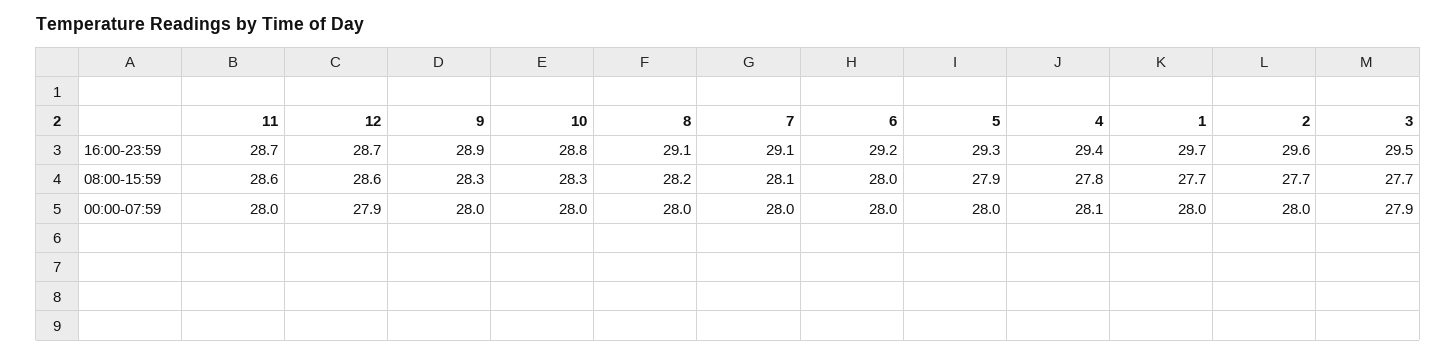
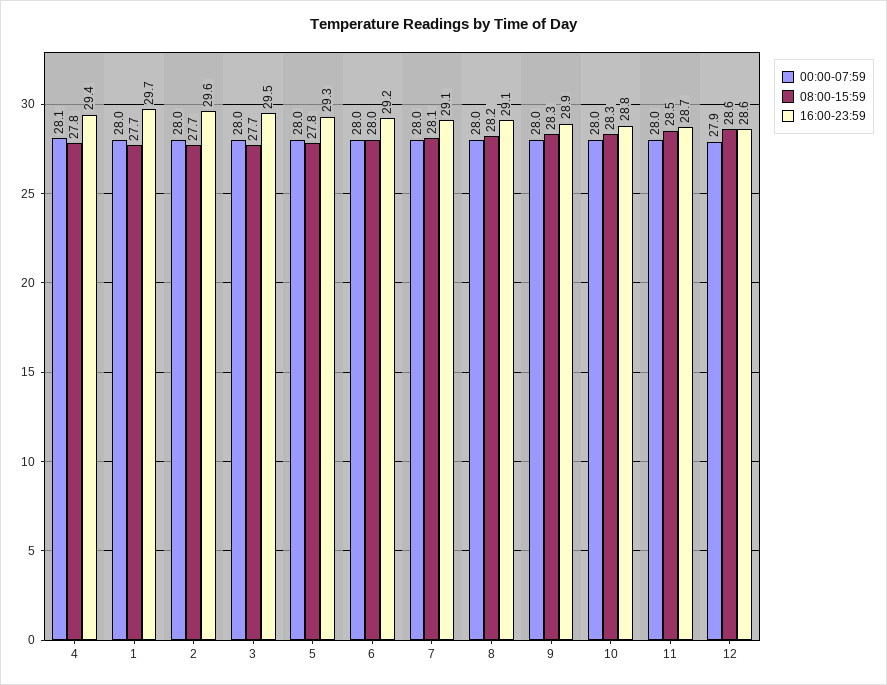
16:00-23:59, 12: 28.7 -> 28.6
08:00-15:59, 11: 28.6 -> 28.5
08:00-15:59, 5: 27.9 -> 27.8
00:00-07:59, 3: 27.9 -> 28

